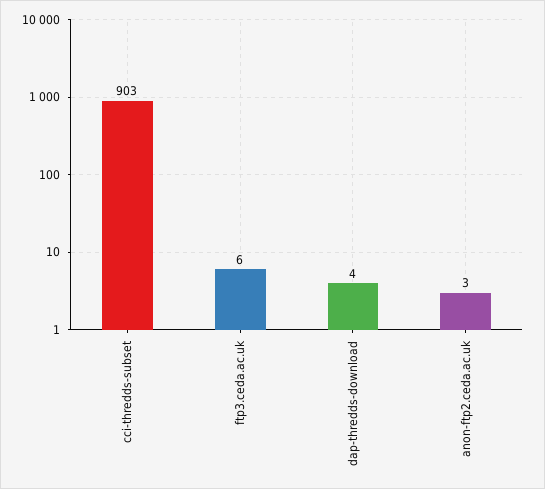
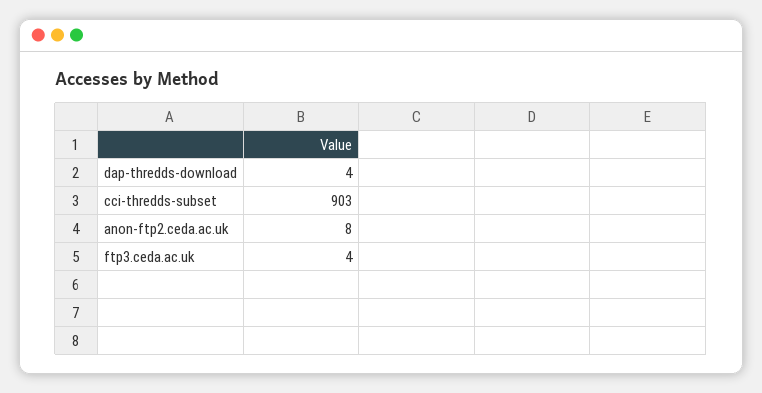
ftp3.ceda.ac.uk: 6 -> 4
anon-ftp2.ceda.ac.uk: 3 -> 8

